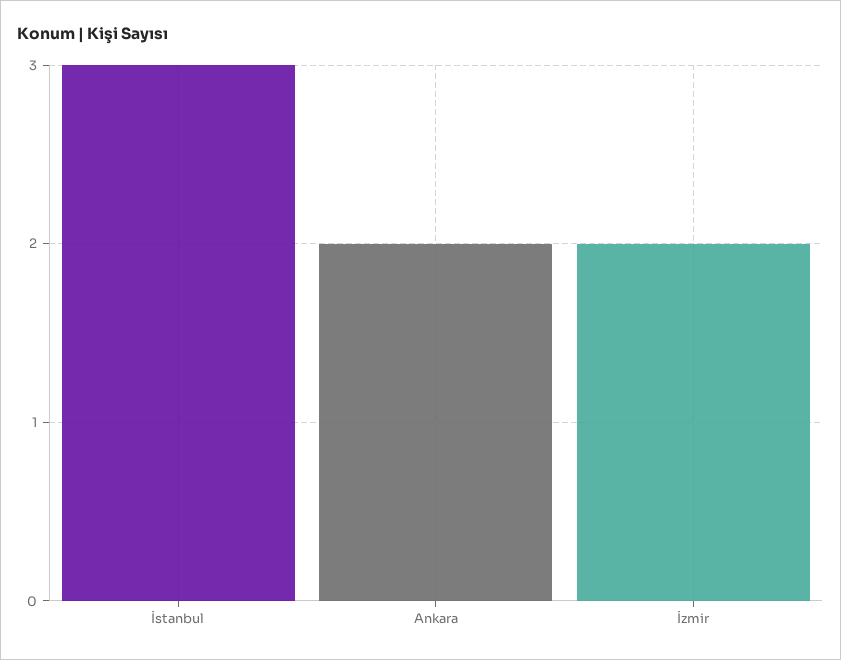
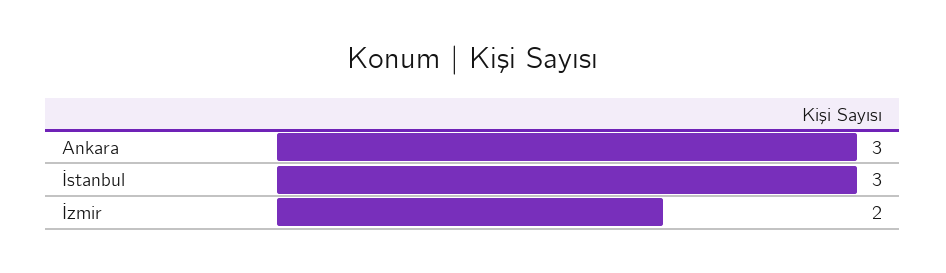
Ankara: 2 -> 3

